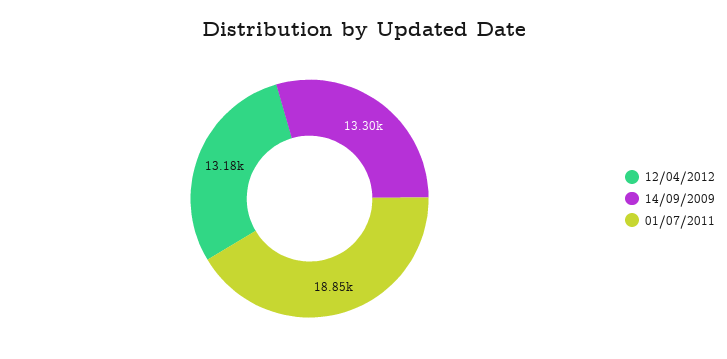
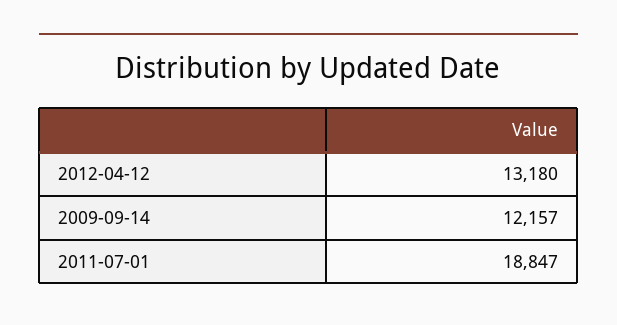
14/09/2009: 13300 -> 12157

